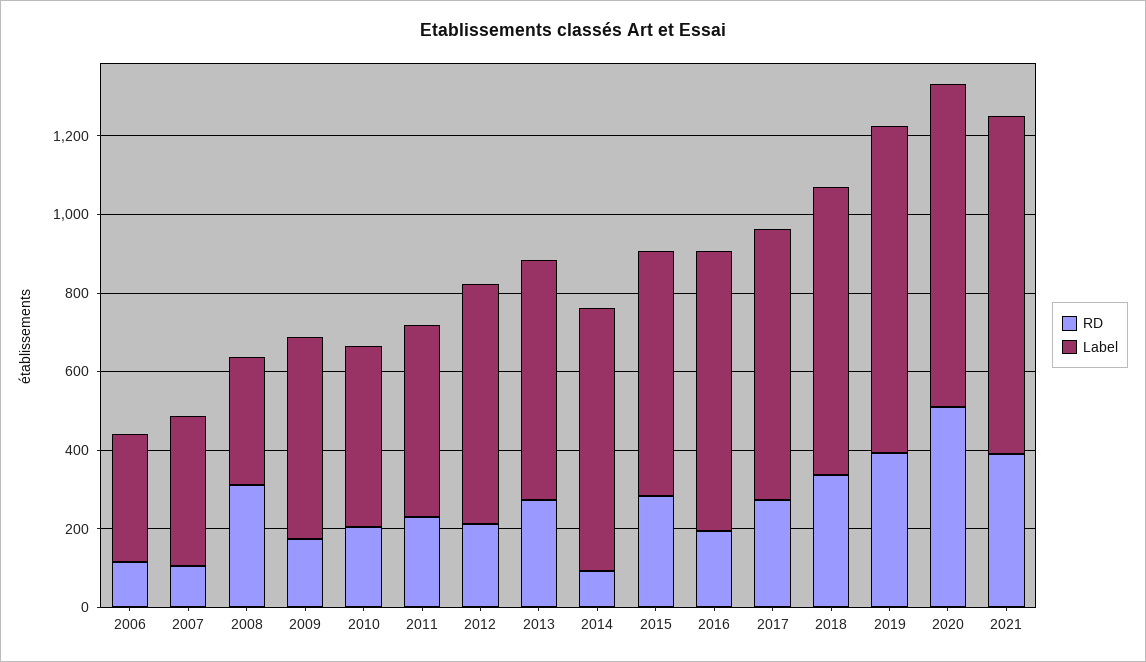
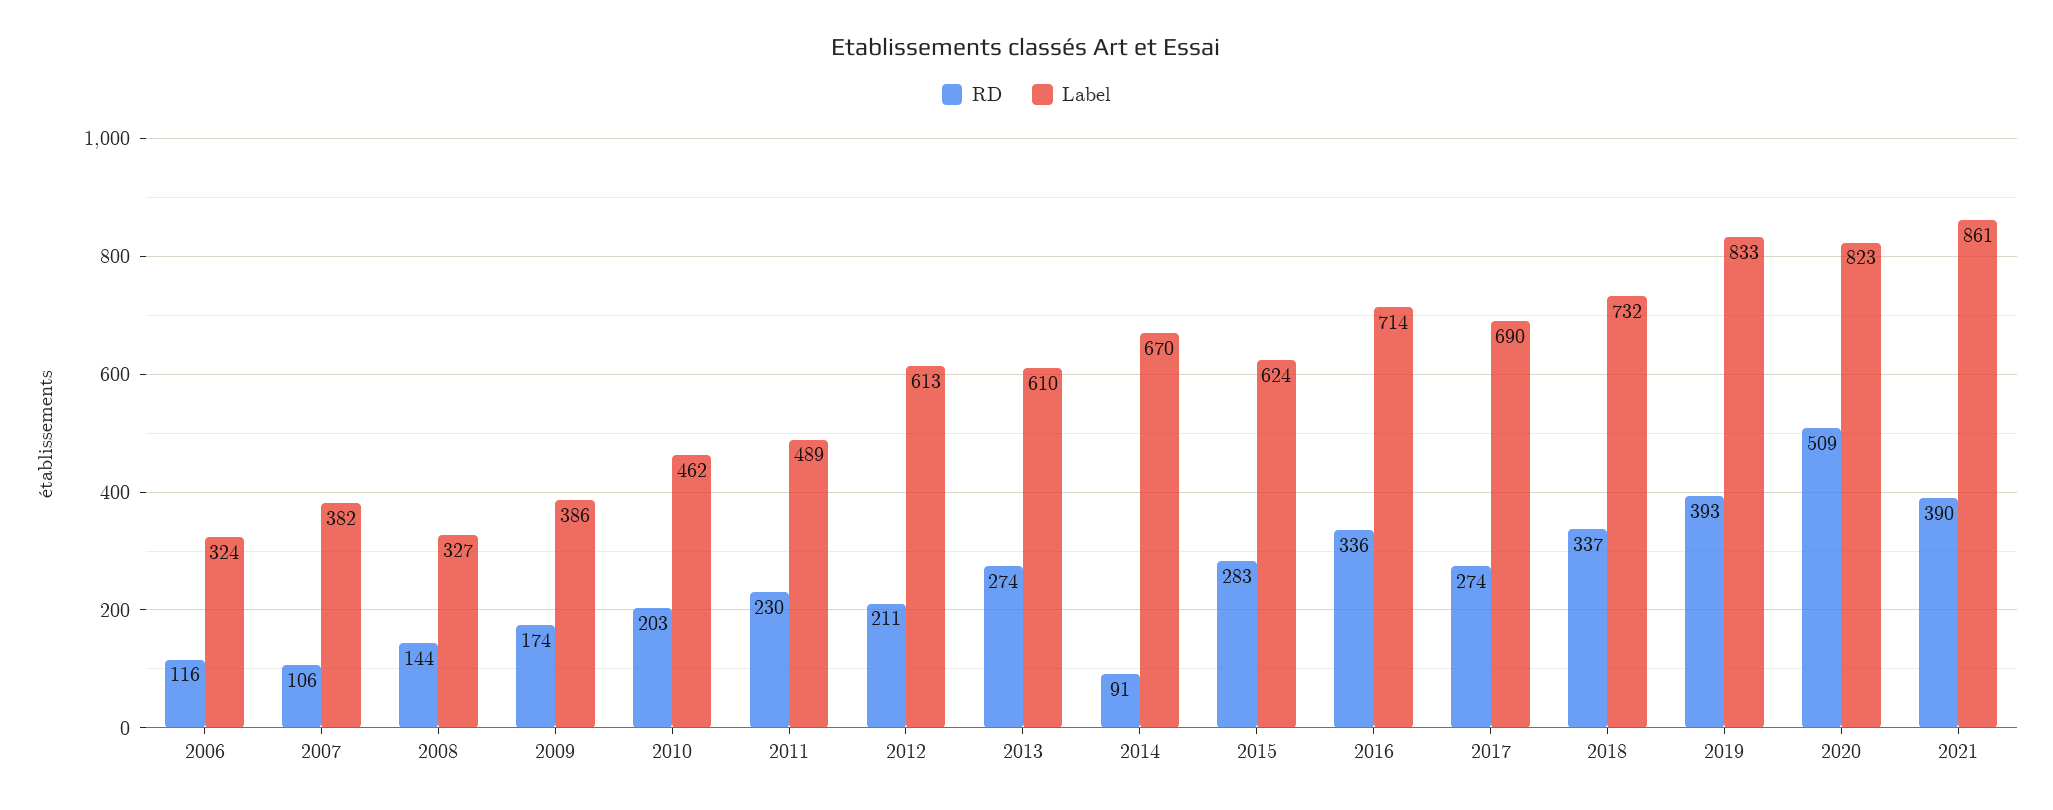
RD, 2008: 300 -> 144
Label, 2009: 500 -> 386
RD, 2016: 200 -> 336

